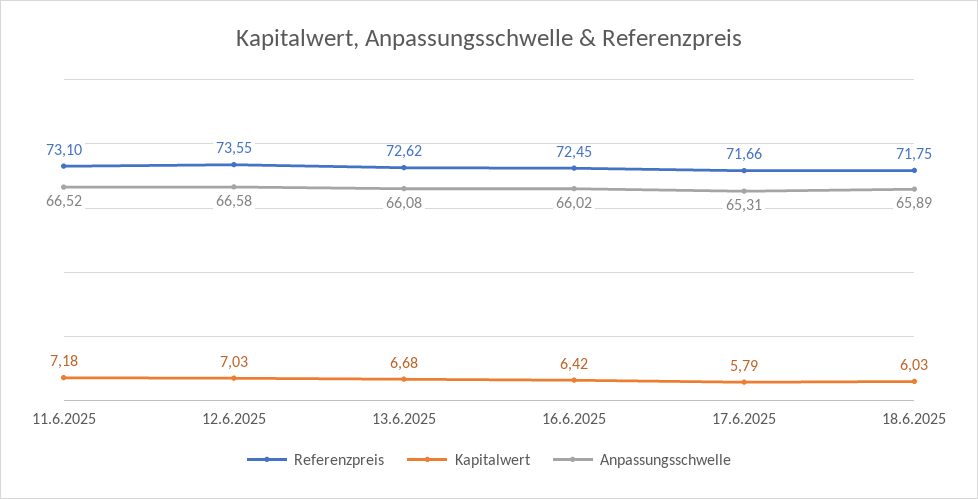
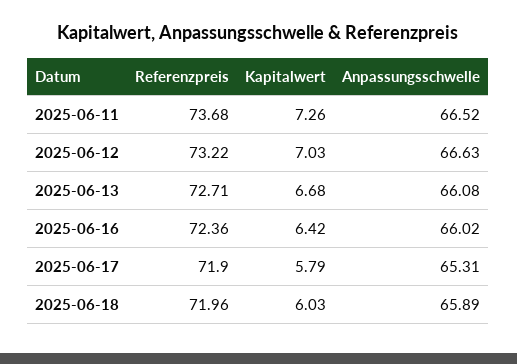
Referenzpreis, 11.6.2025: 73.1 -> 73.68
Kapitalwert, 11.6.2025: 7.18 -> 7.26
Referenzpreis, 12.6.2025: 73.55 -> 73.22
Anpassungsschwelle, 12.6.2025: 66.58 -> 66.63
Referenzpreis, 13.6.2025: 72.62 -> 72.71
Referenzpreis, 16.6.2025: 72.45 -> 72.36
Referenzpreis, 17.6.2025: 71.66 -> 71.9
Referenzpreis, 18.6.2025: 71.75 -> 71.96

